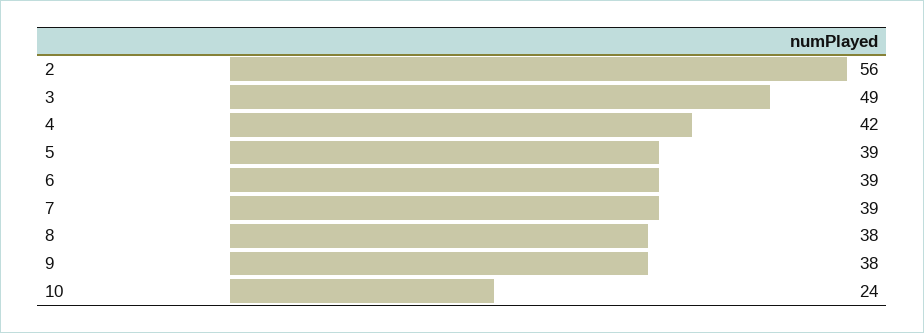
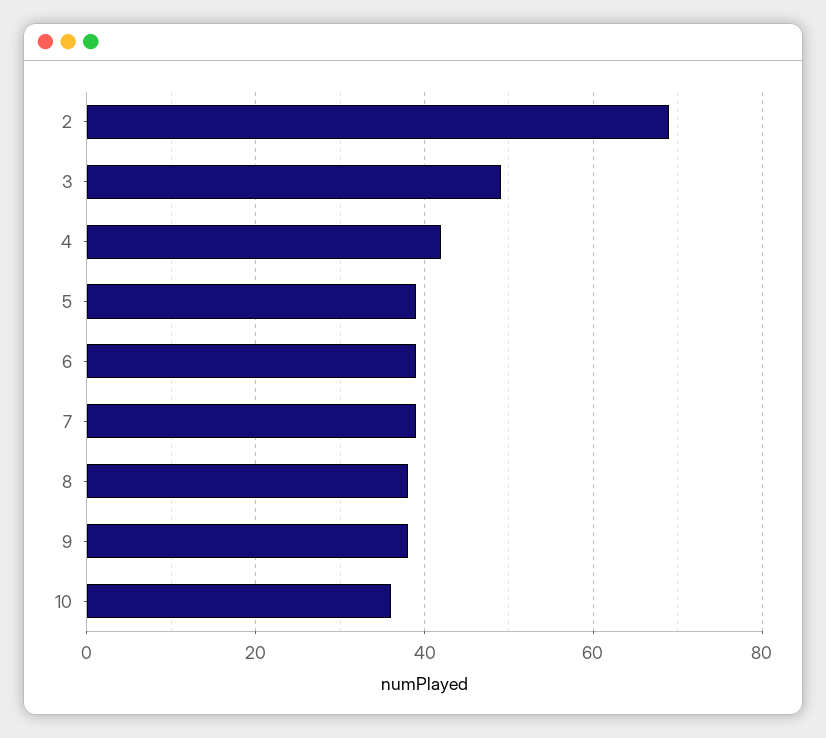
2: 56 -> 70
10: 24 -> 35

